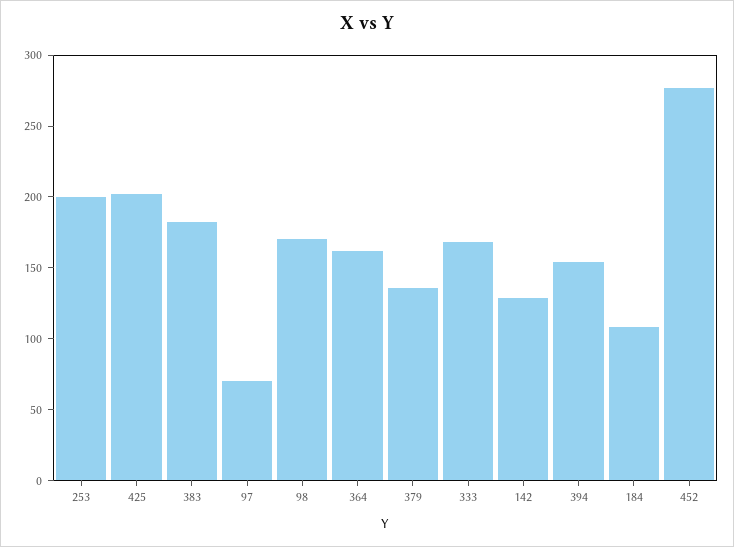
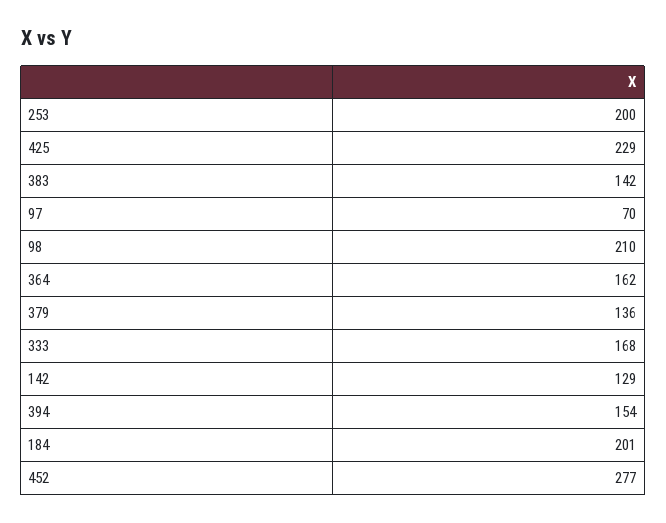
425: 200 -> 229
383: 180 -> 142
98: 170 -> 210
184: 110 -> 201

